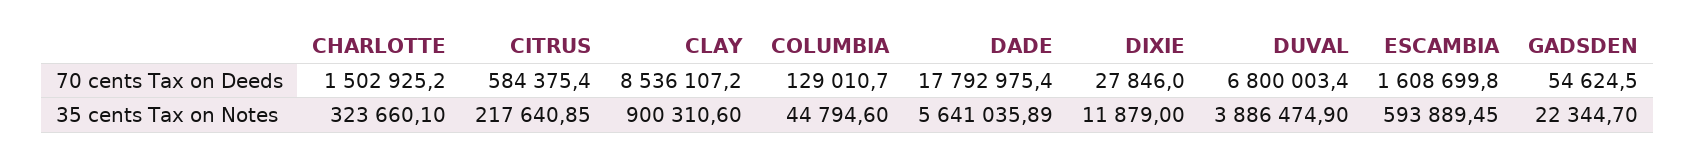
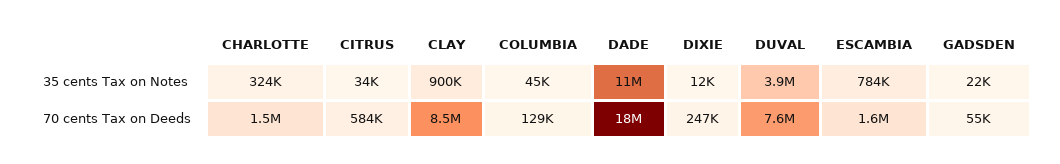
DIXIE, 70 cents Tax on Deeds: 27846 -> 247000
DUVAL, 70 cents Tax on Deeds: 6800003.4 -> 7600000
CITRUS, 35 cents Tax on Notes: 217640.85 -> 34000
DADE, 35 cents Tax on Notes: 5641035.89 -> 11000000
ESCAMBIA, 35 cents Tax on Notes: 593889.45 -> 784000

